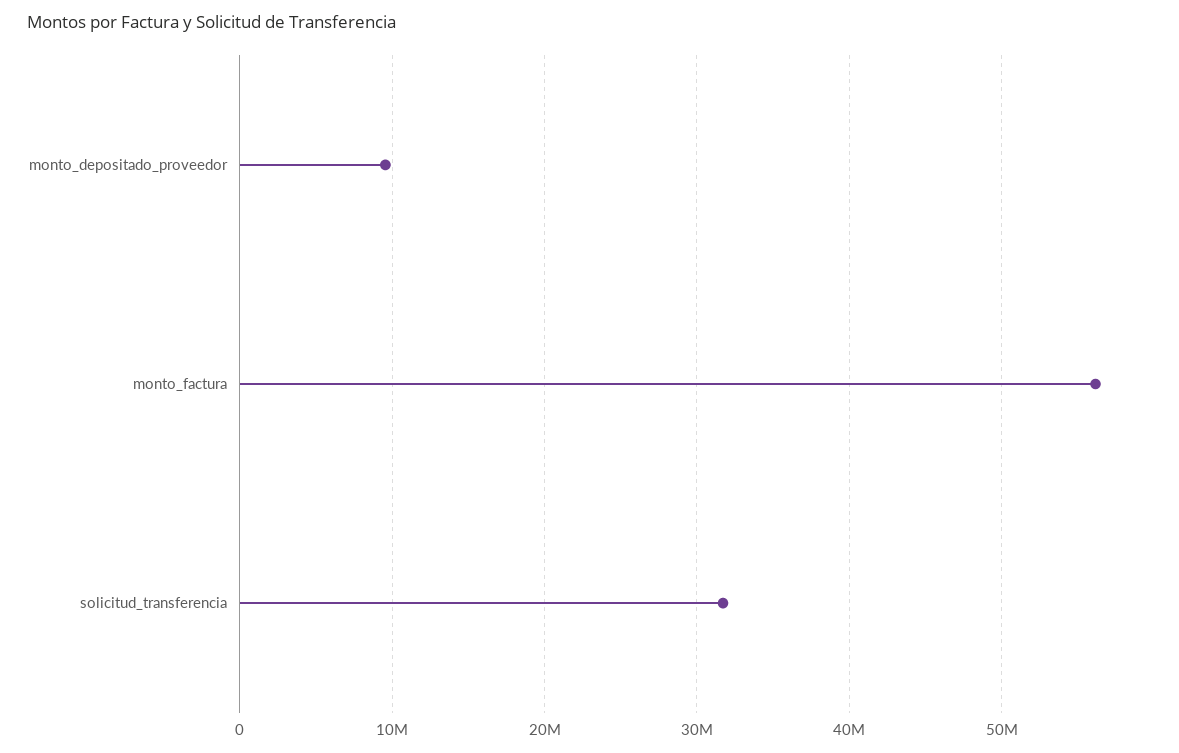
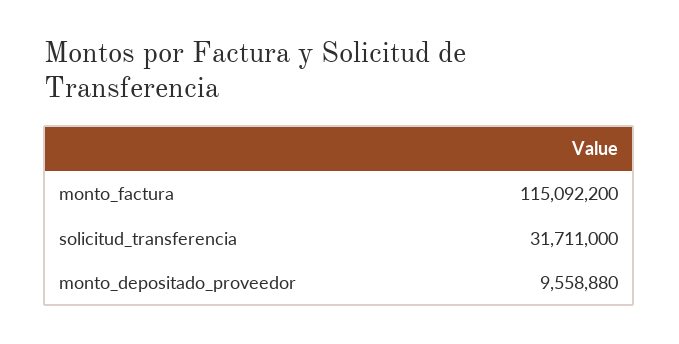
monto_factura: 56000000 -> 115092200

